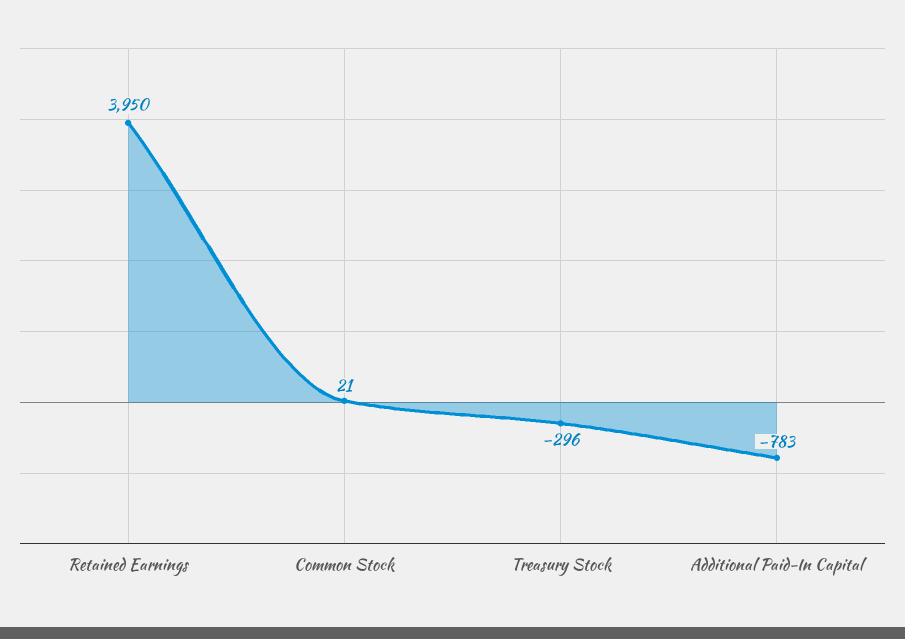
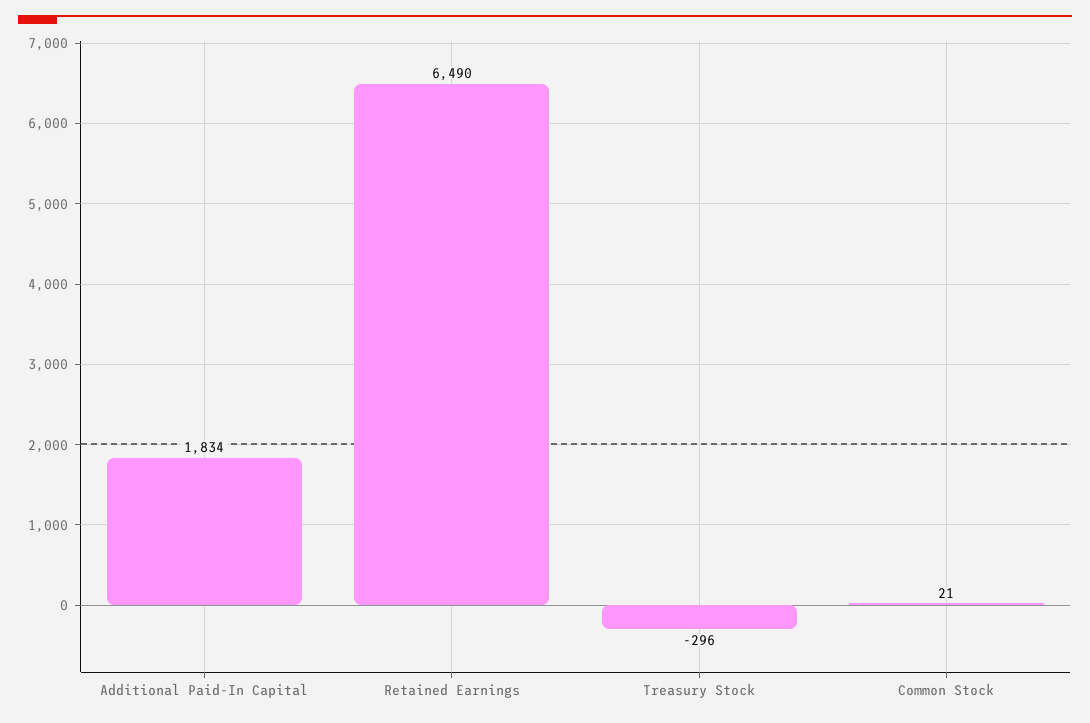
Retained Earnings: 3950 -> 6490
Additional Paid-In Capital: -783 -> 1834

